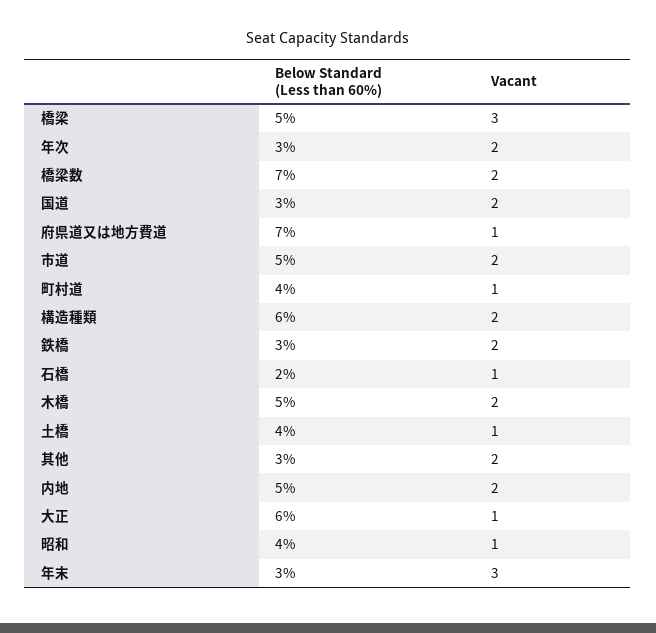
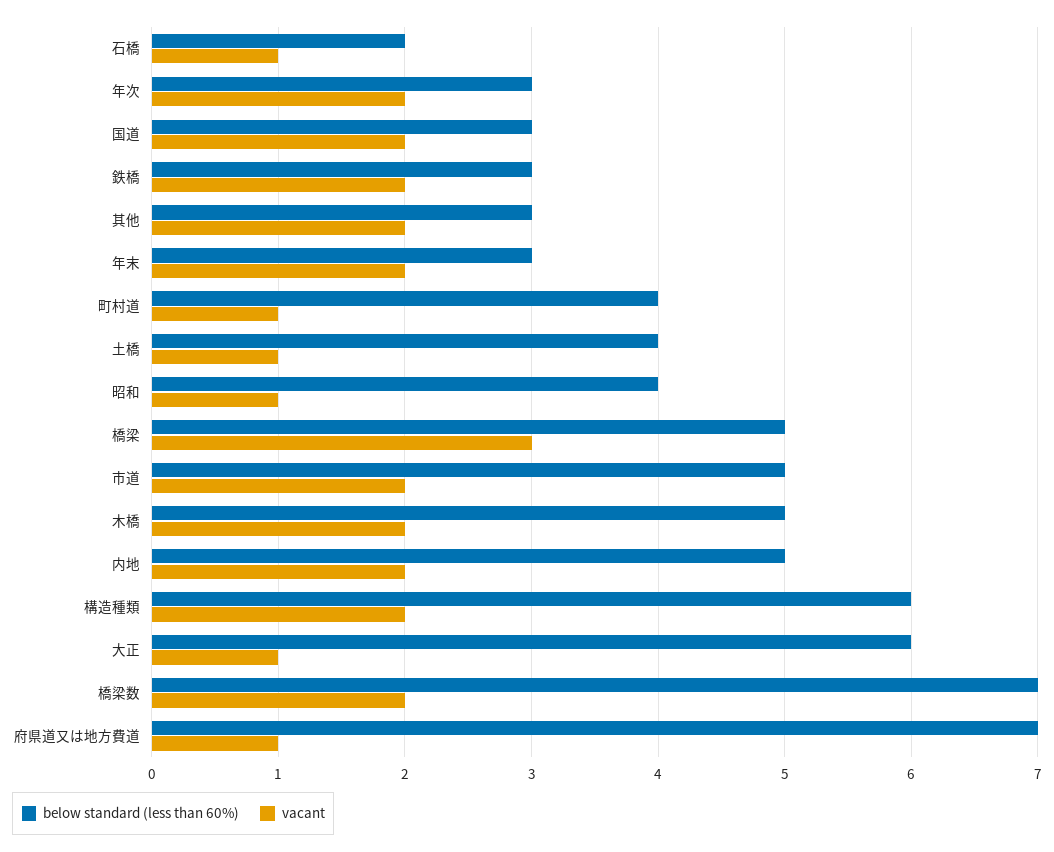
Vacant, 年末: 3 -> 2

